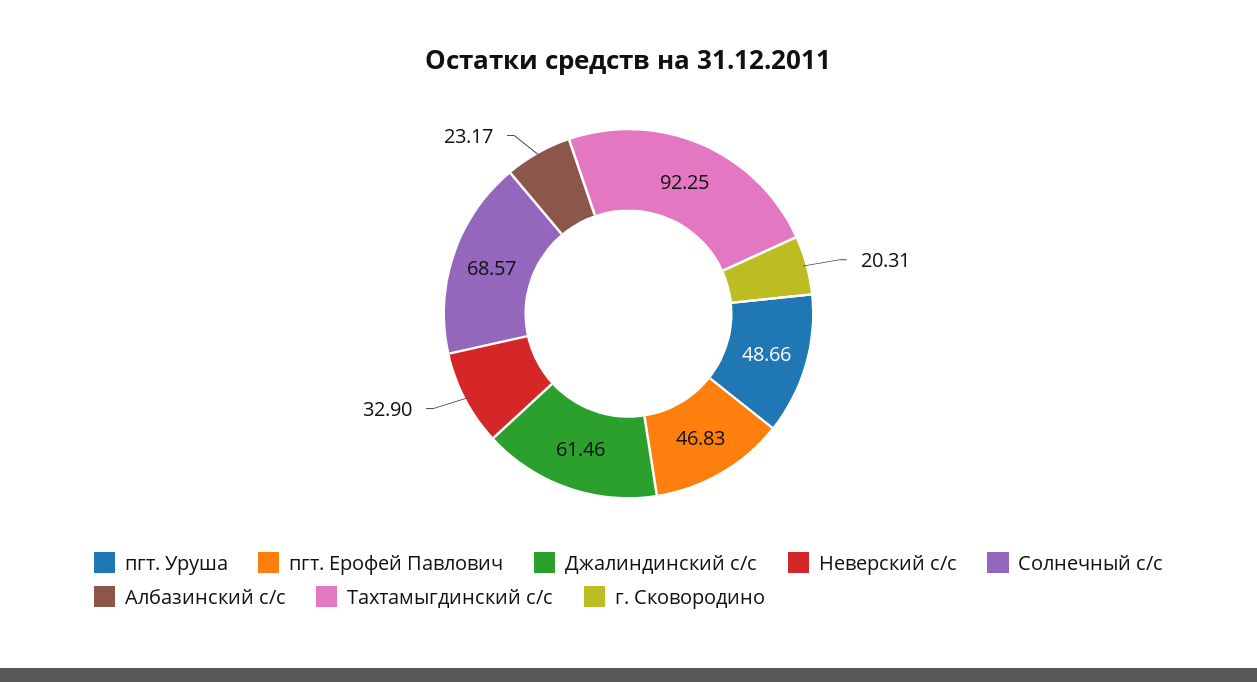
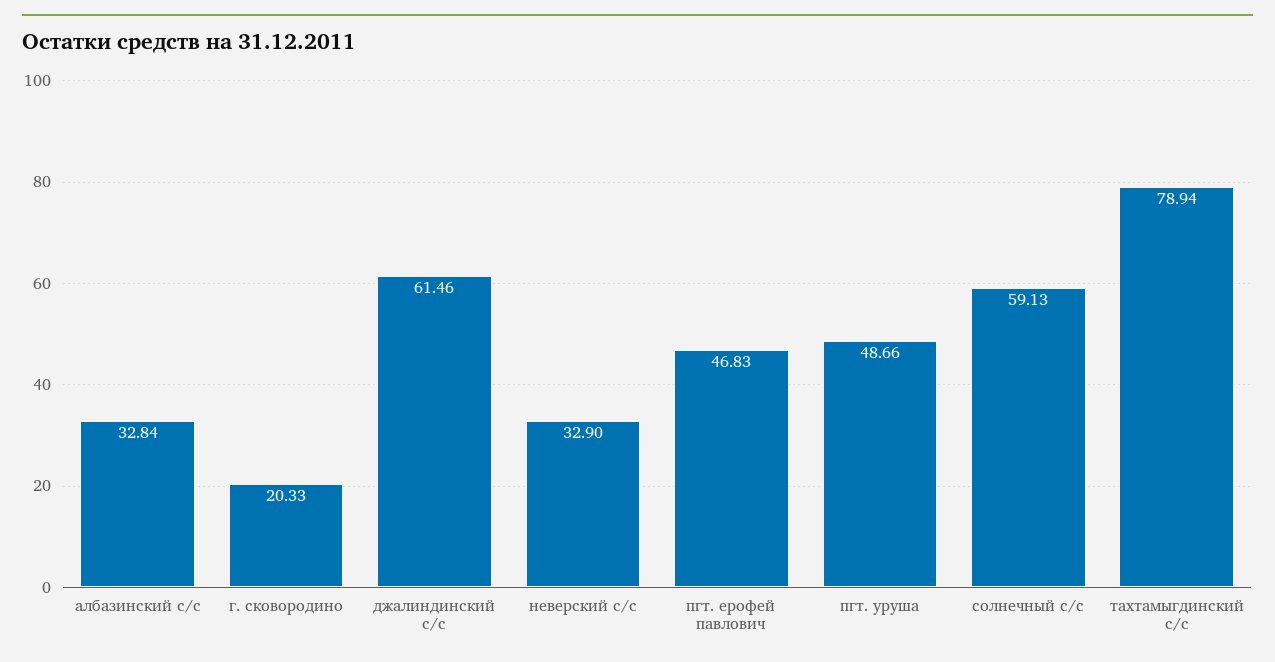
Солнечный с/с: 68.57 -> 59.13
Албазинский с/с: 23.17 -> 32.84
Тахтамыгдинский с/с: 92.25 -> 78.94
г. Сковородино: 20.31 -> 20.33

